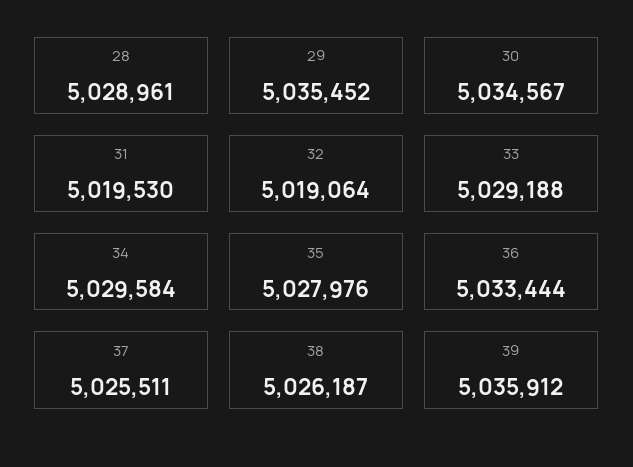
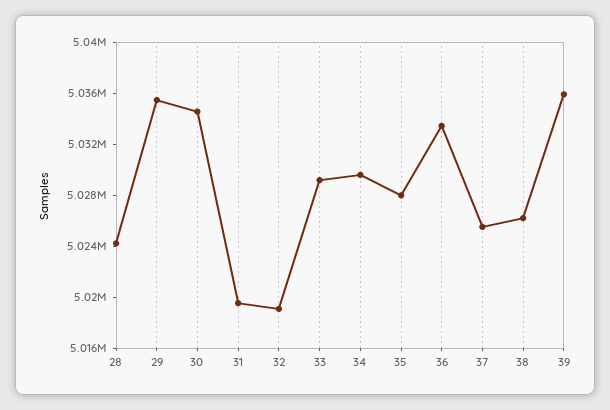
28: 5028961 -> 5024000

